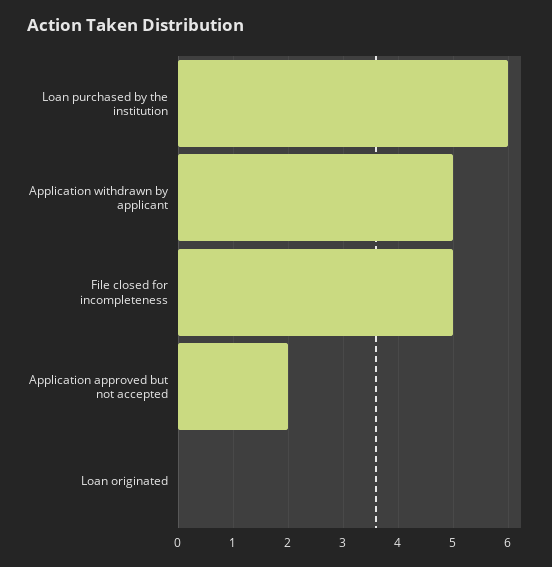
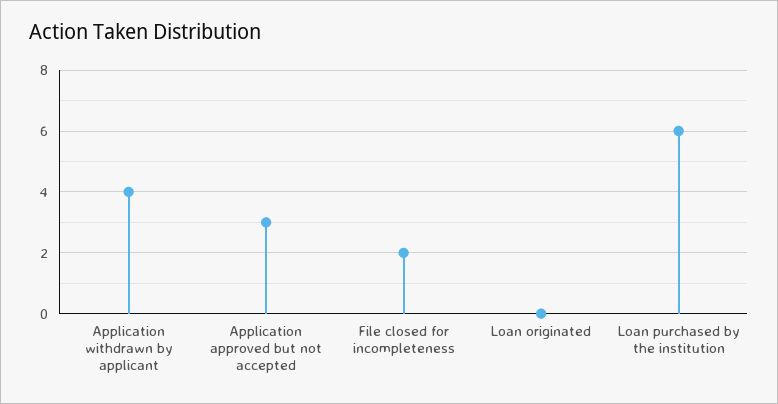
Application withdrawn by applicant: 5 -> 4
File closed for incompleteness: 5 -> 2
Application approved but not accepted: 2 -> 3

